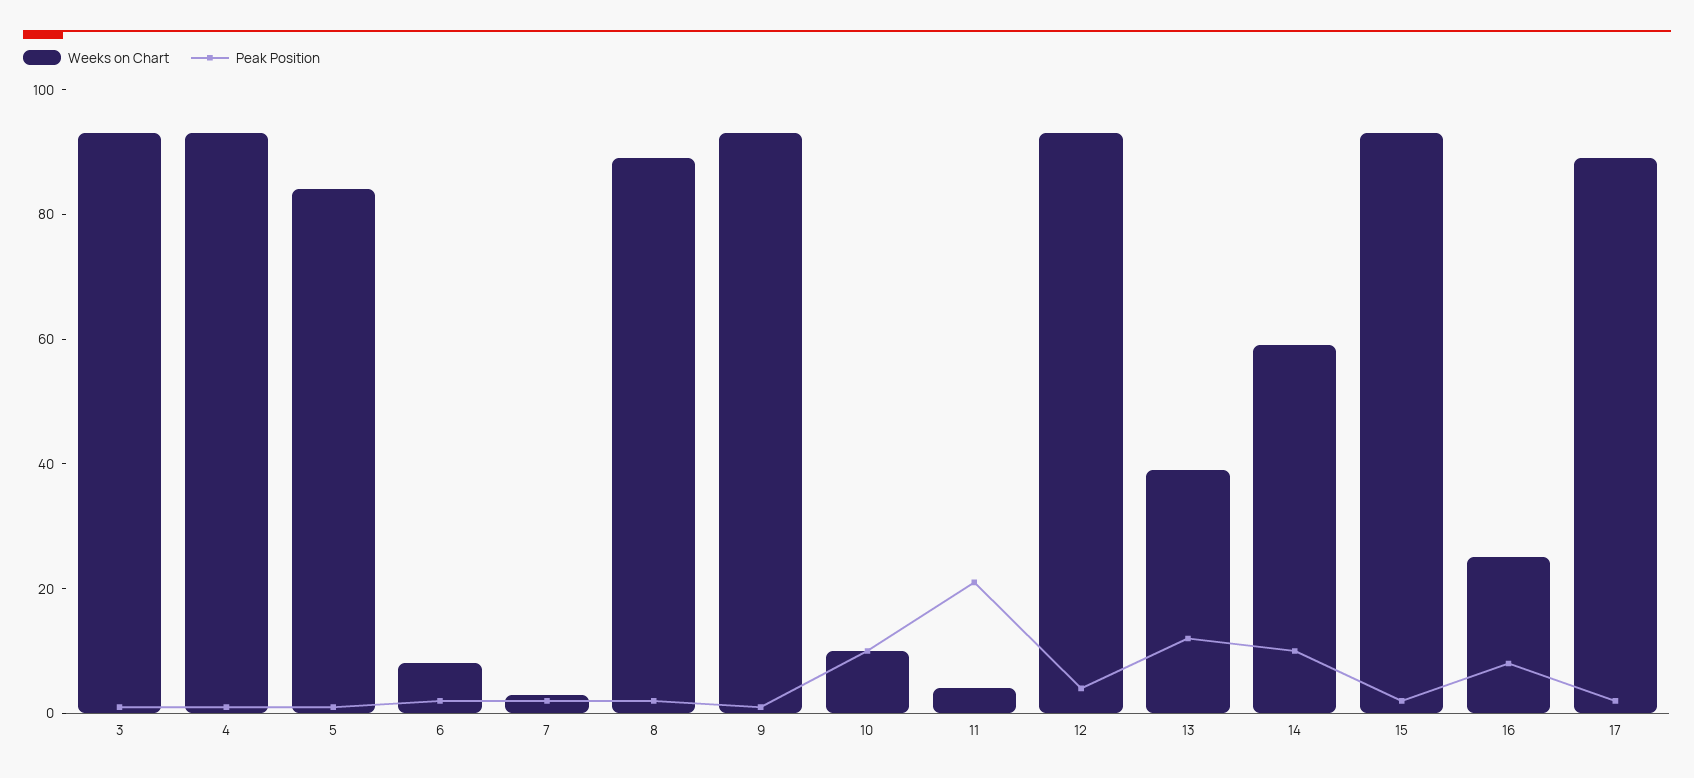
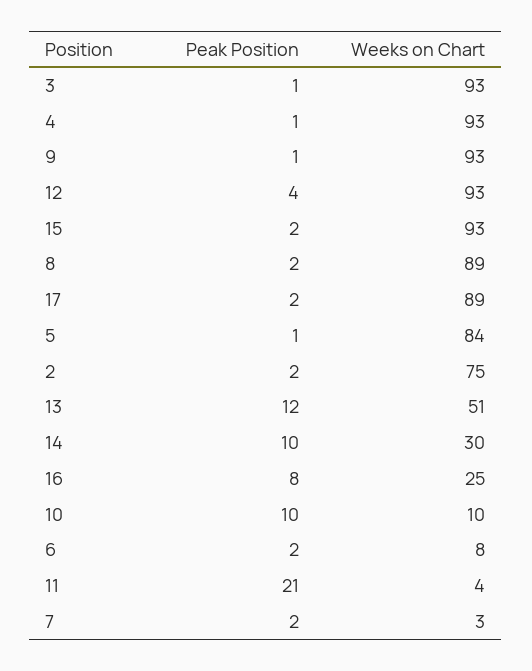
Weeks on Chart, 13: 40 -> 51
Weeks on Chart, 14: 60 -> 30
Peak Position, 2: none -> 2
Weeks on Chart, 2: none -> 75

